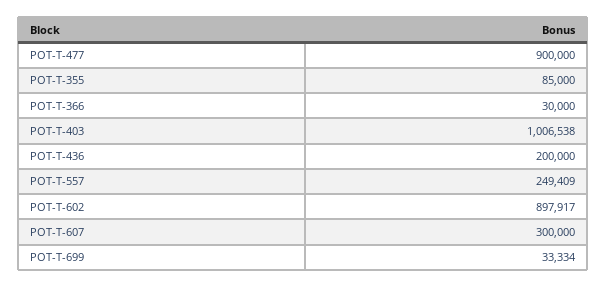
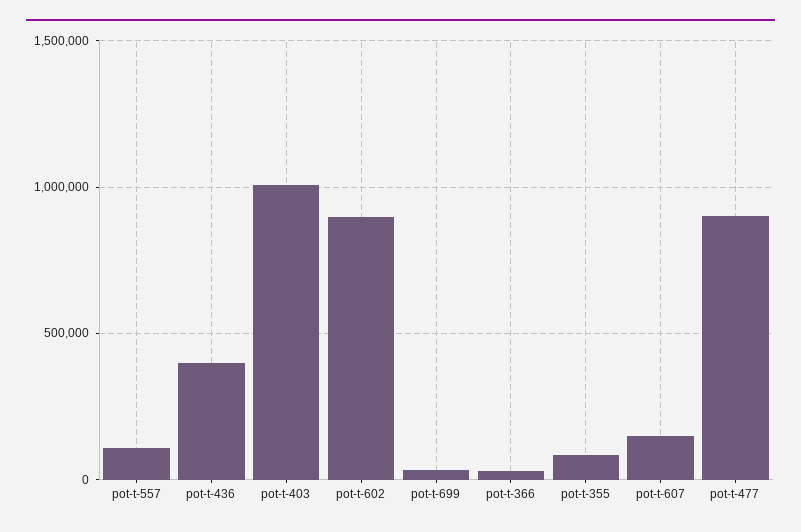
POT-T-436: 200000 -> 400000
POT-T-557: 249409 -> 100000
POT-T-607: 300000 -> 150000

